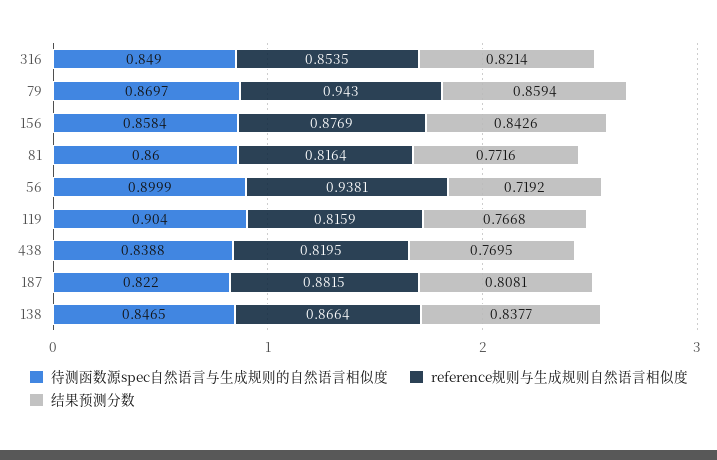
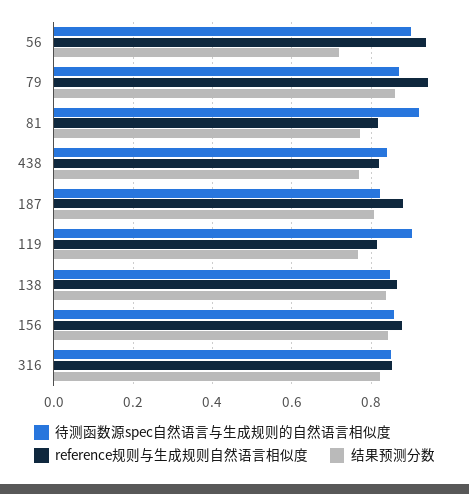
待测函数源spec自然语言与生成规则的自然语言相似度, 81: 0.86 -> 0.92

